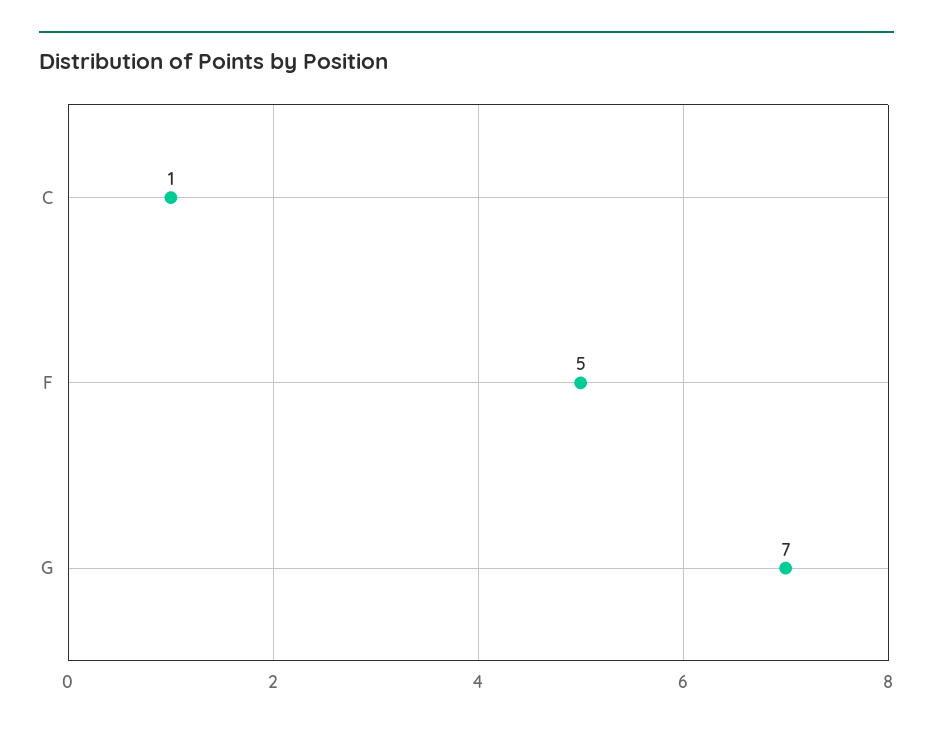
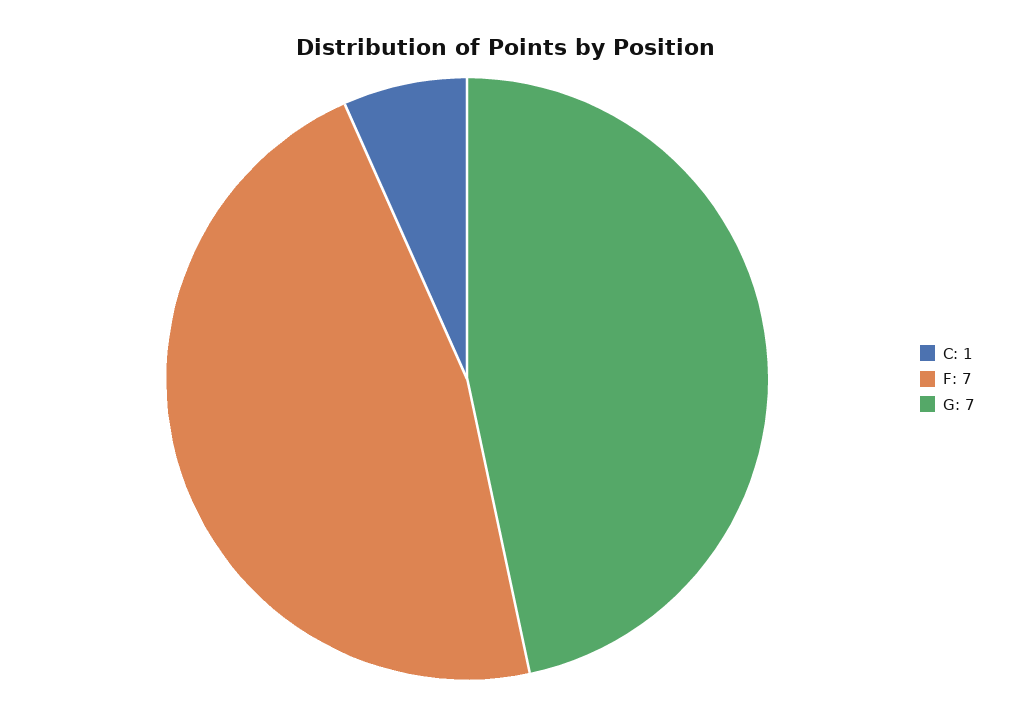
F: 5 -> 7

